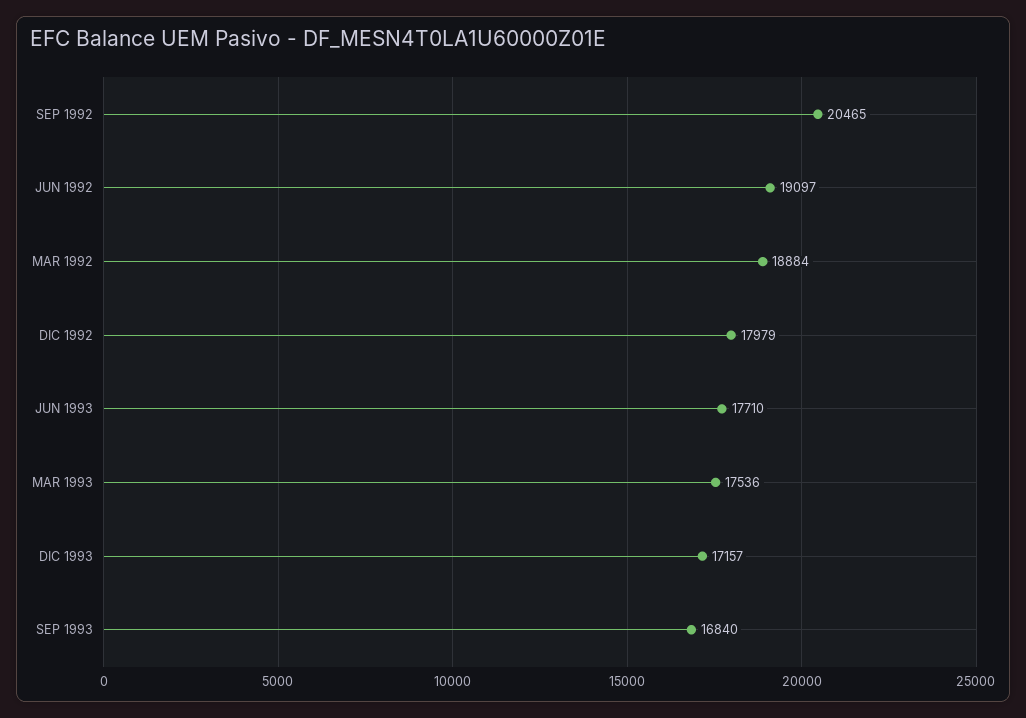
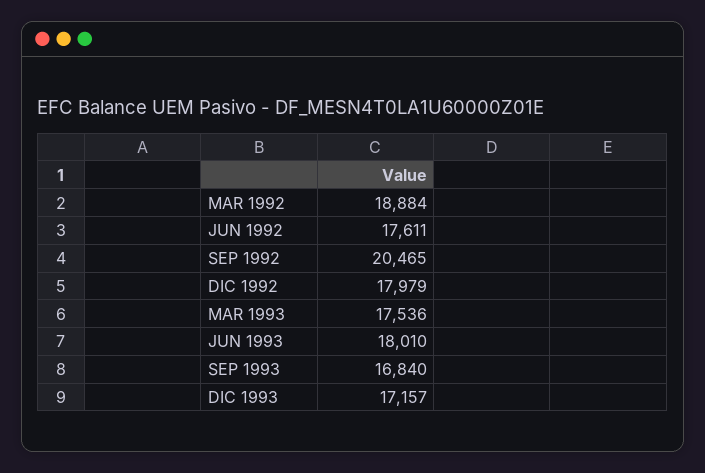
JUN 1992: 19097 -> 17611
JUN 1993: 17710 -> 18010

